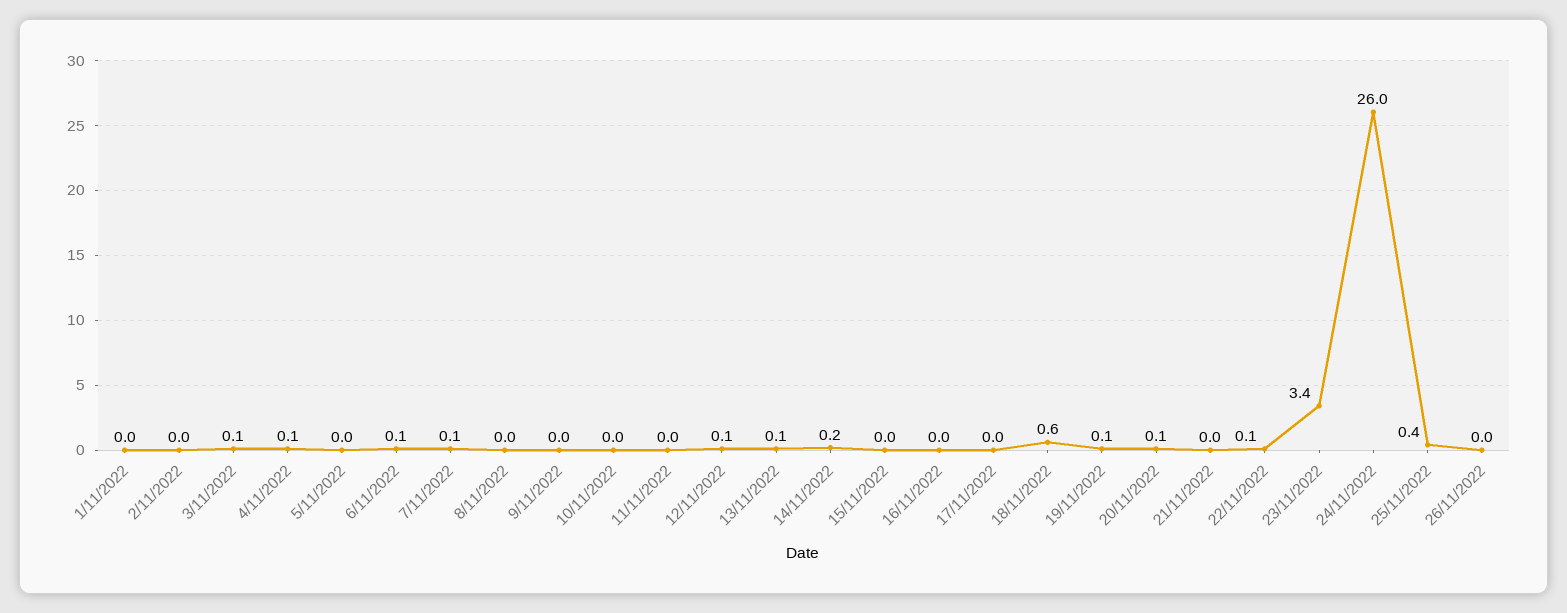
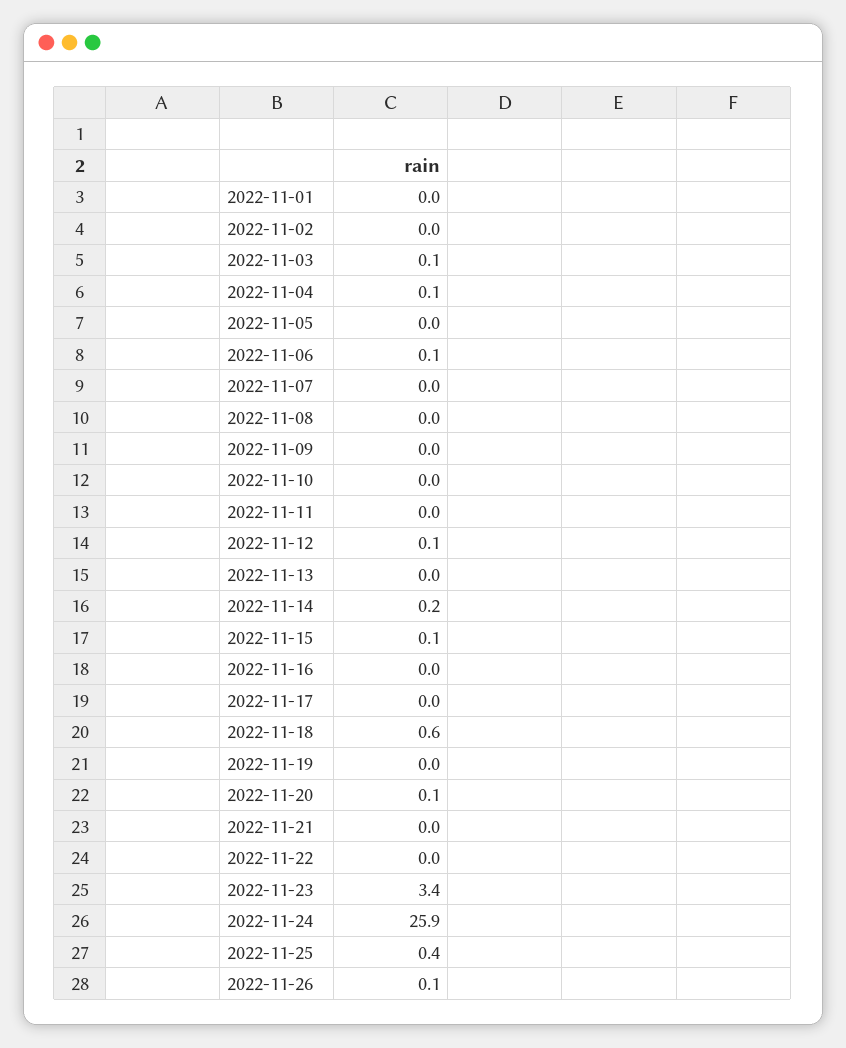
7/11/2022: 0.1 -> 0
13/11/2022: 0.1 -> 0
15/11/2022: 0 -> 0.1
19/11/2022: 0.1 -> 0
22/11/2022: 0.1 -> 0
24/11/2022: 26 -> 25.9
26/11/2022: 0 -> 0.1

